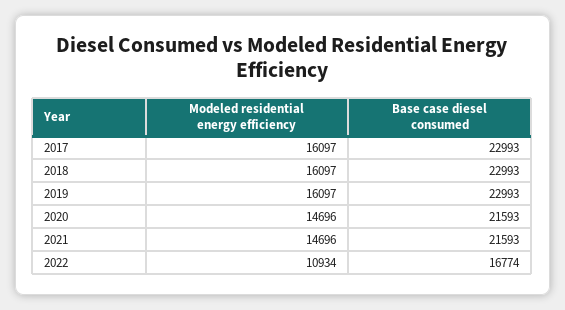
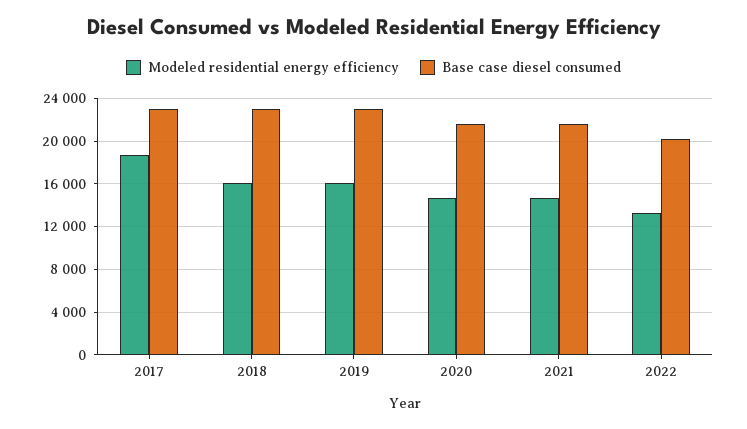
Modeled residential energy efficiency, 2017: 16097 -> 19000
Modeled residential energy efficiency, 2022: 10934 -> 13000
Base case diesel consumed, 2022: 16774 -> 20000

